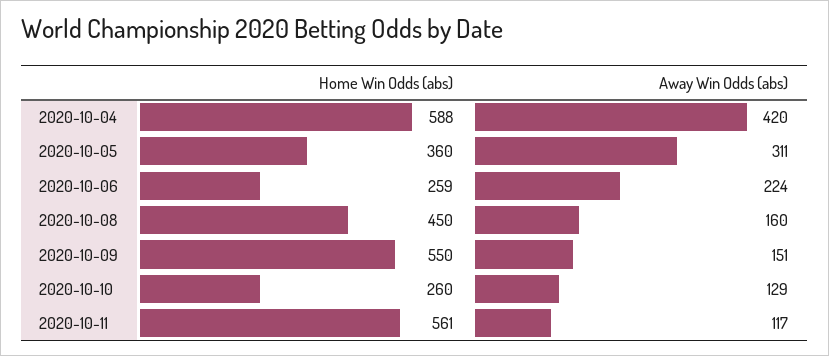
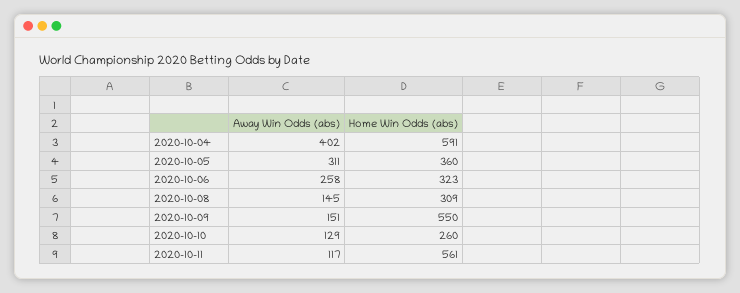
Home Win Odds (abs), 2020-10-04: 588 -> 591
Away Win Odds (abs), 2020-10-04: 420 -> 402
Home Win Odds (abs), 2020-10-06: 259 -> 323
Away Win Odds (abs), 2020-10-06: 224 -> 258
Home Win Odds (abs), 2020-10-08: 450 -> 309
Away Win Odds (abs), 2020-10-08: 160 -> 145

